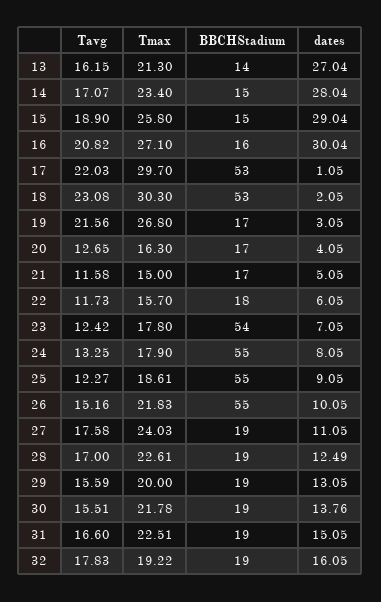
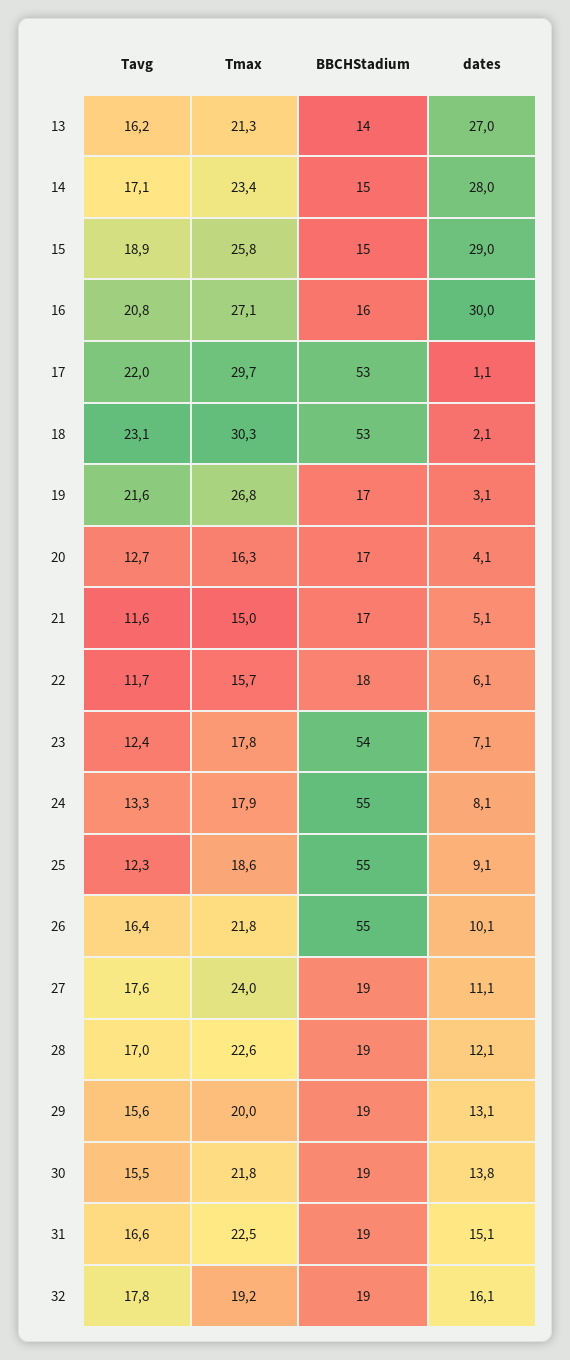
Tavg, 26: 15.16 -> 16.4
dates, 28: 12.49 -> 12.1

